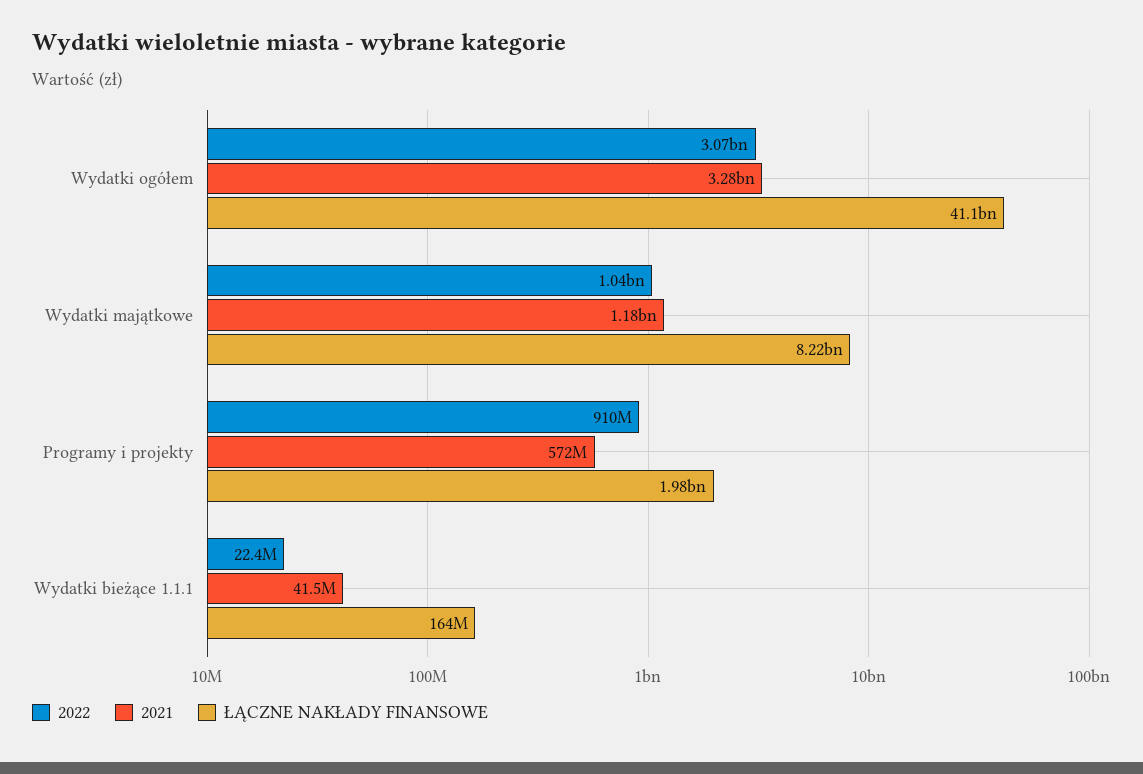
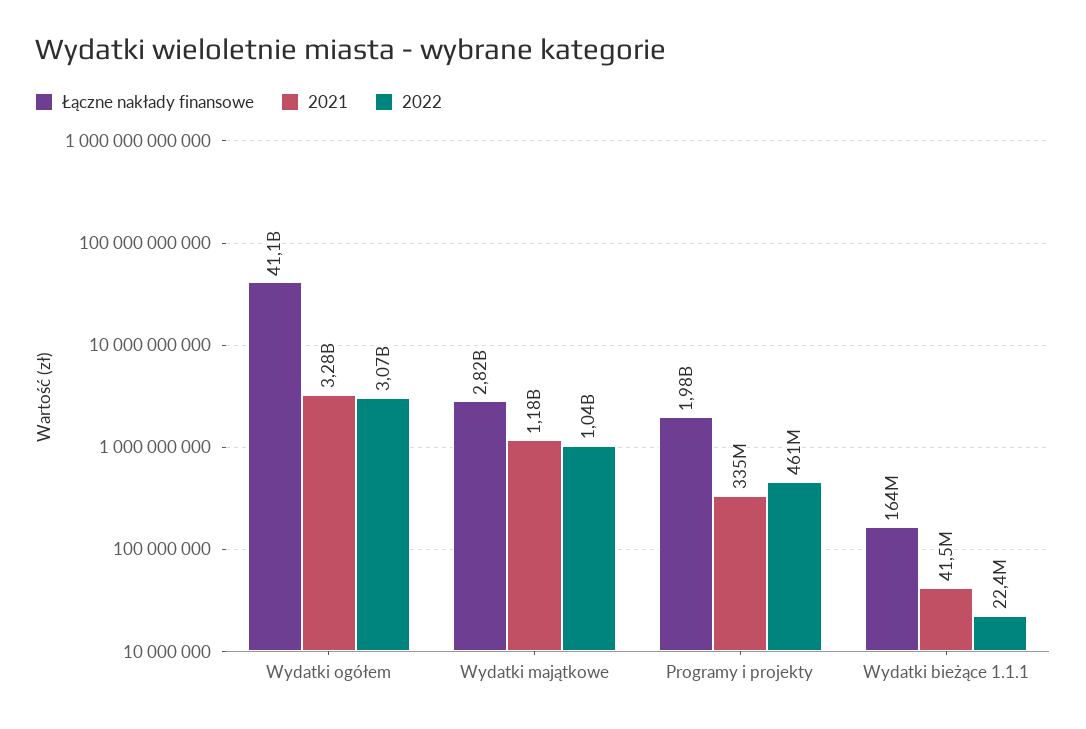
ŁĄCZNE NAKŁADY FINANSOWE, Wydatki majątkowe: 8220000000 -> 2820000000
2022, Programy i projekty: 910000000 -> 461000000
2021, Programy i projekty: 572000000 -> 335000000

